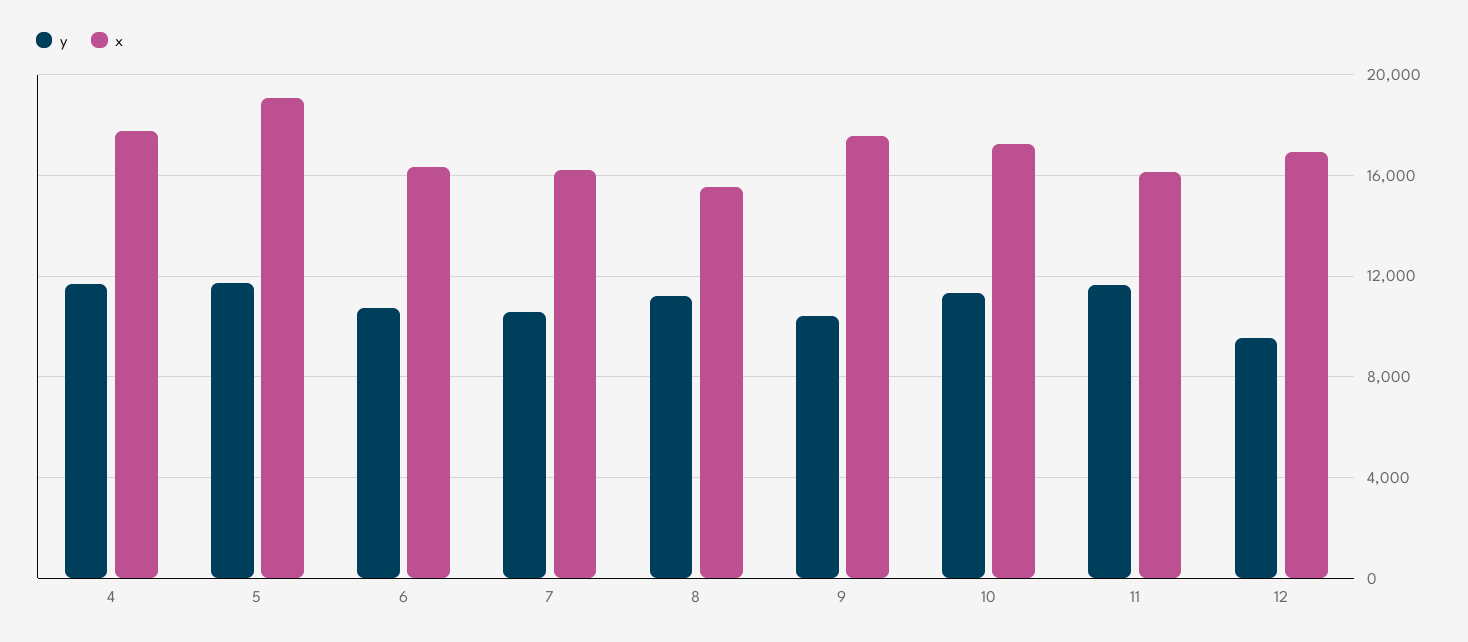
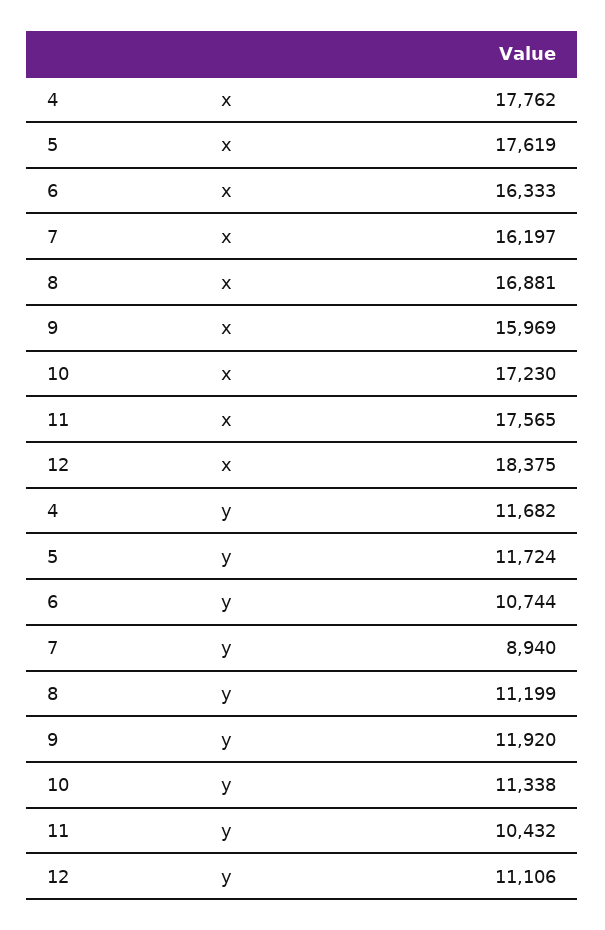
x, 5: 19000 -> 17619
y, 7: 10500 -> 8940
x, 8: 15500 -> 16881
y, 9: 10500 -> 11920
x, 9: 17500 -> 15969
y, 11: 11500 -> 10432
x, 11: 16000 -> 17565
y, 12: 9500 -> 11106
x, 12: 17000 -> 18375

